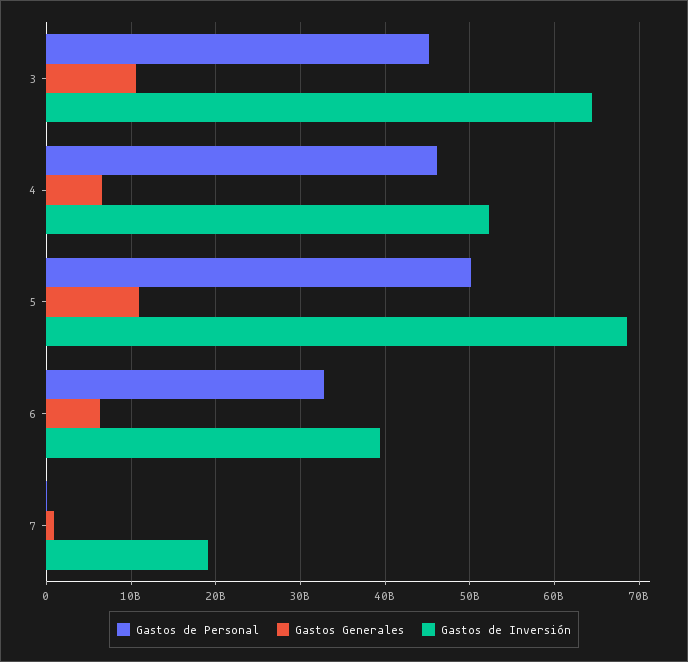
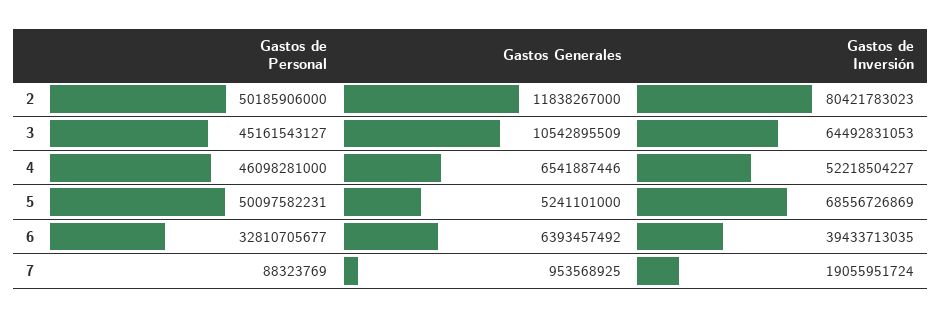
Gastos Generales, 5: 11000000000 -> 5241101000
Gastos de Personal, 2: none -> 50185906000
Gastos Generales, 2: none -> 11838267000
Gastos de Inversión, 2: none -> 80421783023

